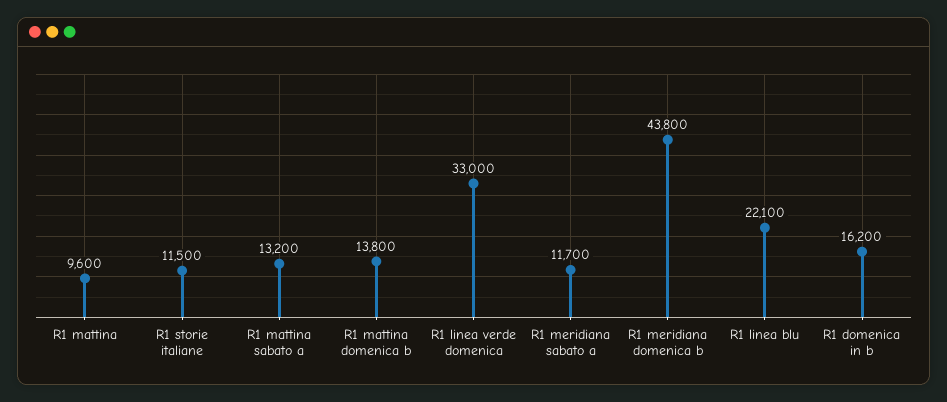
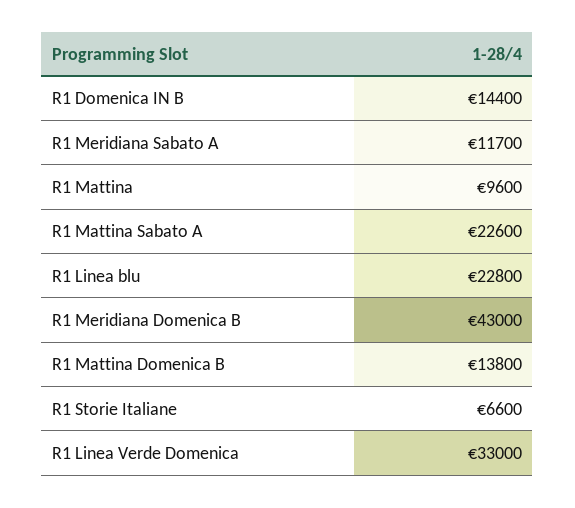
R1 storie italiane: 11500 -> 6600
R1 mattina sabato a: 13200 -> 22600
R1 meridiana domenica b: 43800 -> 43000
R1 linea blu: 22100 -> 22800
R1 domenica in b: 16200 -> 14400

